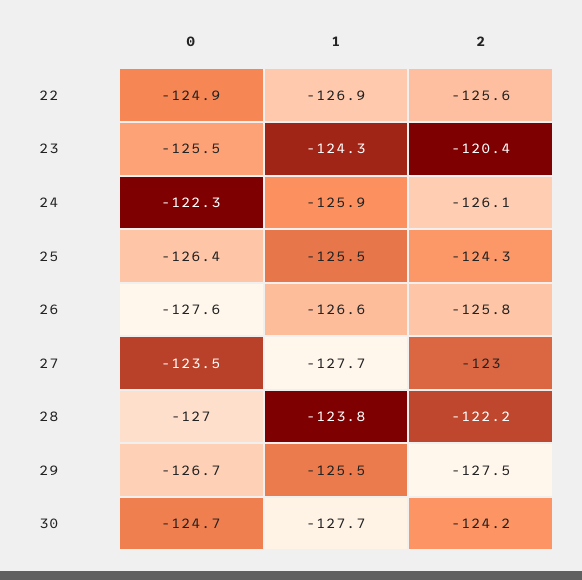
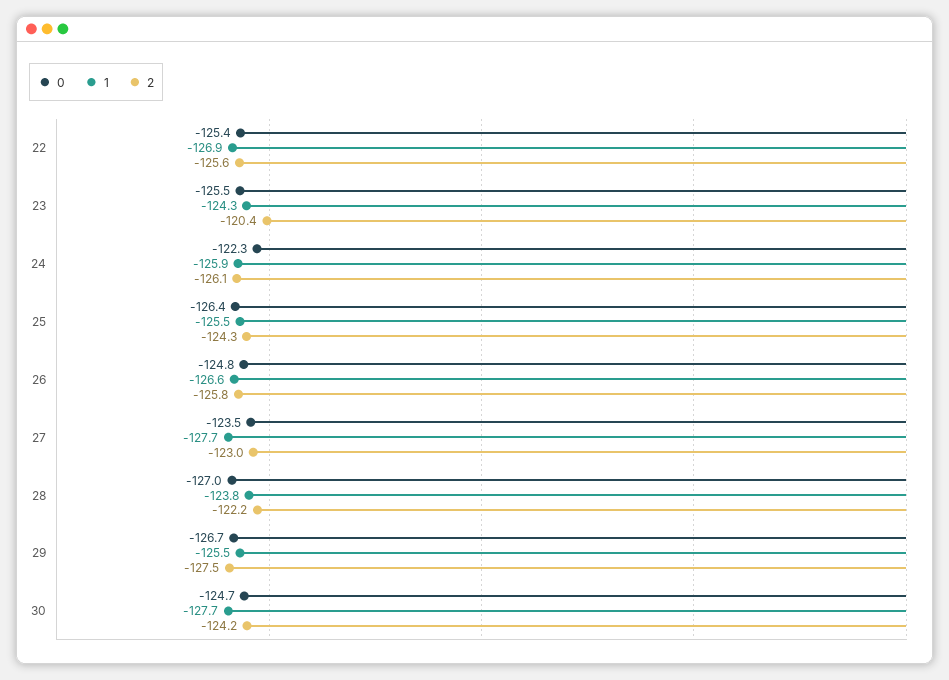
0, 22: -124.9 -> -125.4
0, 26: -127.6 -> -124.8

